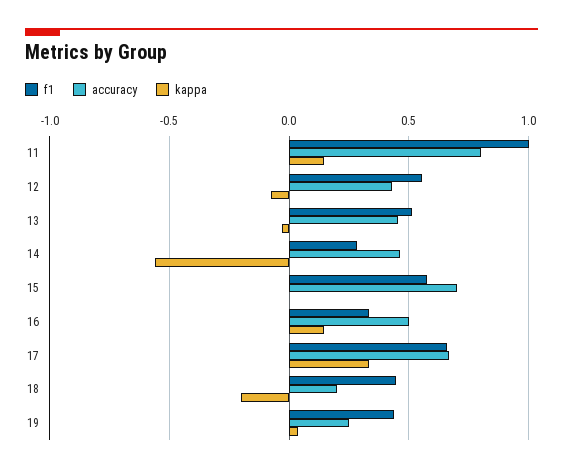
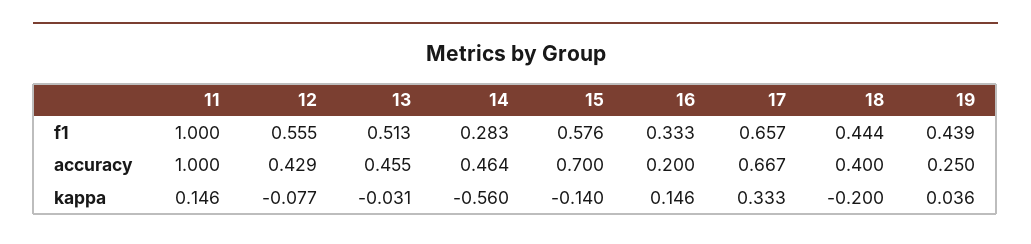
accuracy, 11: 0.8 -> 1
kappa, 15: 0 -> -0.14
accuracy, 16: 0.5 -> 0.2
accuracy, 18: 0.2 -> 0.4

